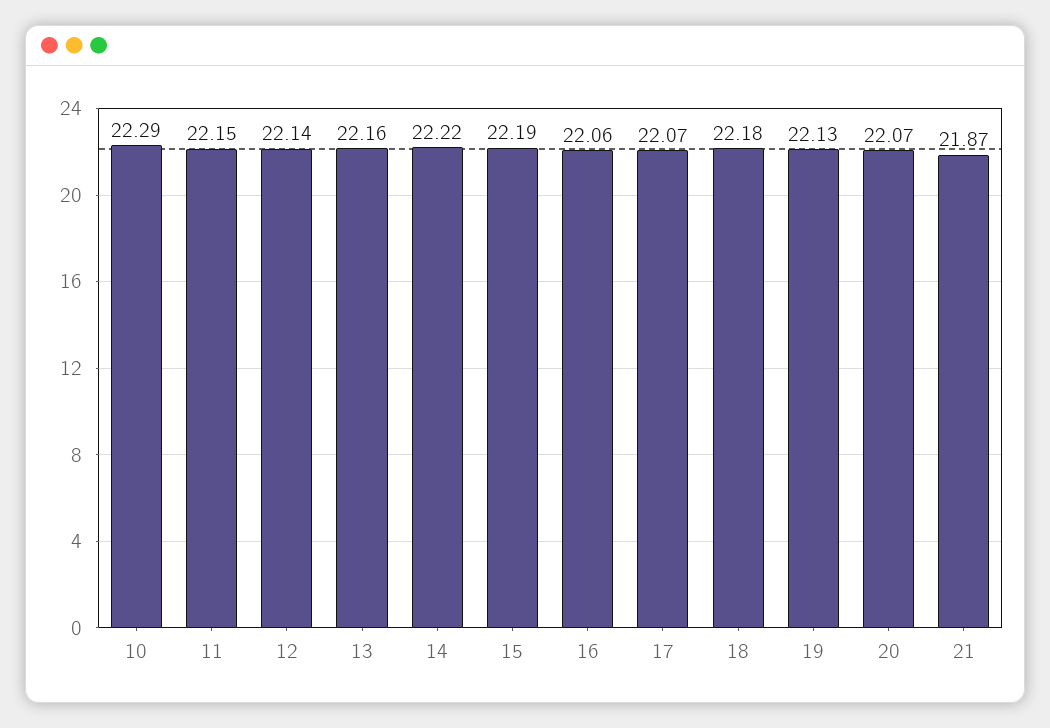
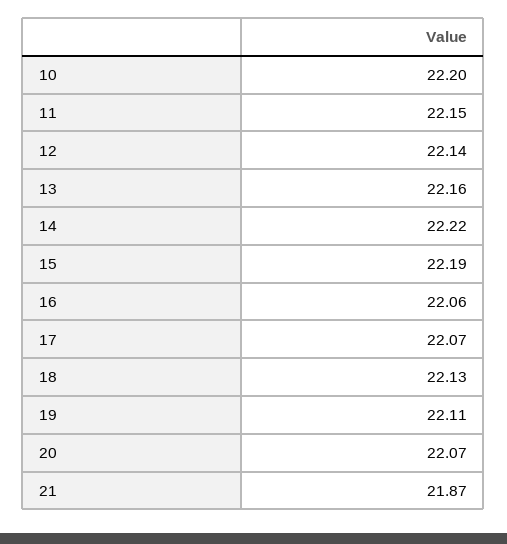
10: 22.29 -> 22.2
18: 22.18 -> 22.13
19: 22.13 -> 22.11

